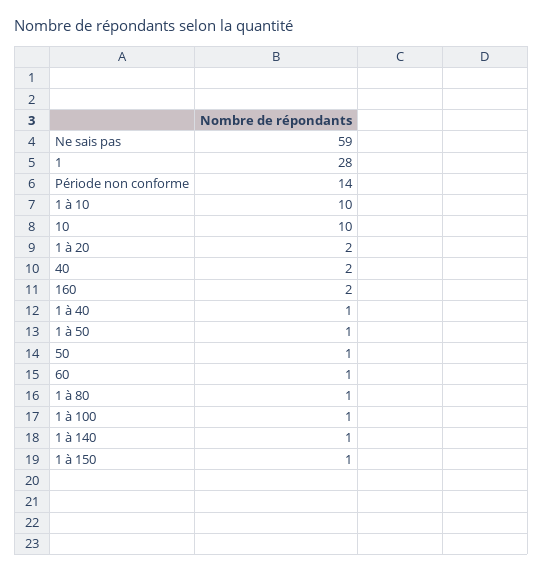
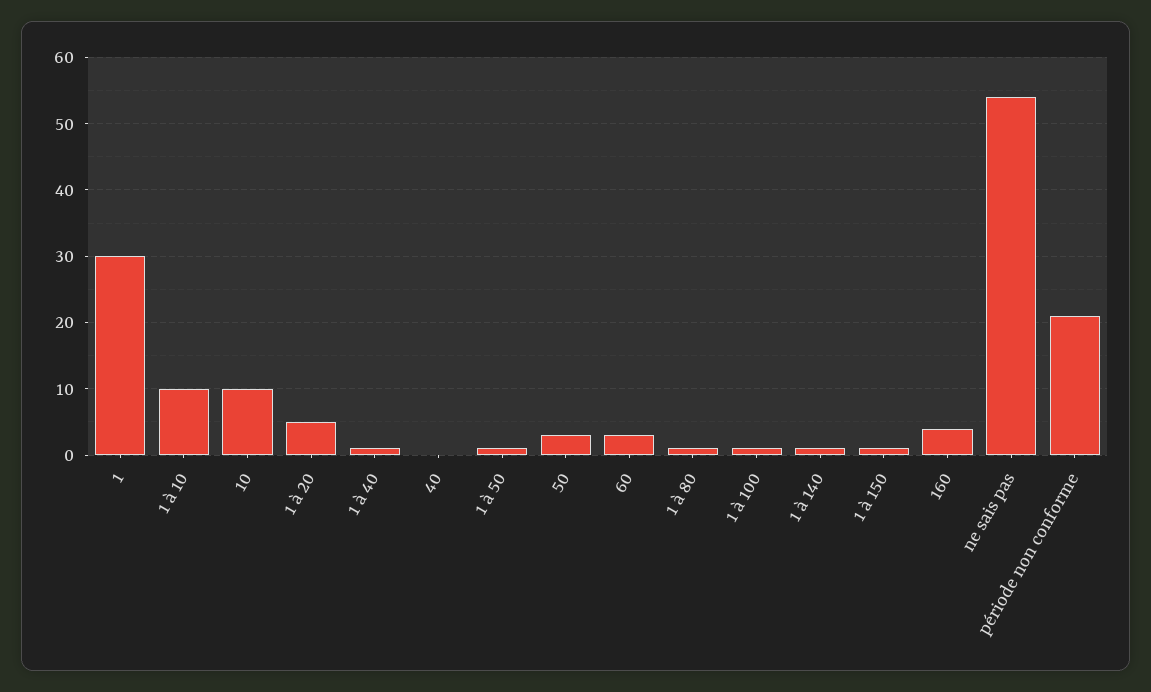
Ne sais pas: 59 -> 54
1: 28 -> 30
Période non conforme: 14 -> 21
1 à 20: 2 -> 5
40: 2 -> 0
160: 2 -> 4
50: 1 -> 3
60: 1 -> 3

